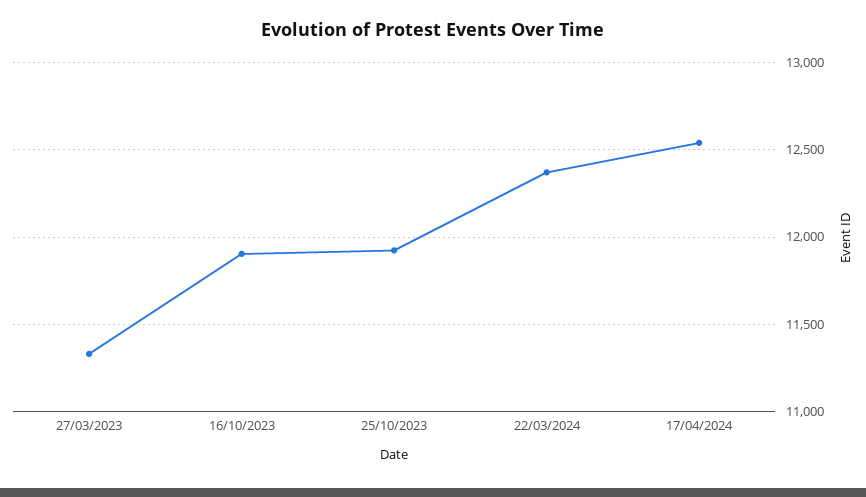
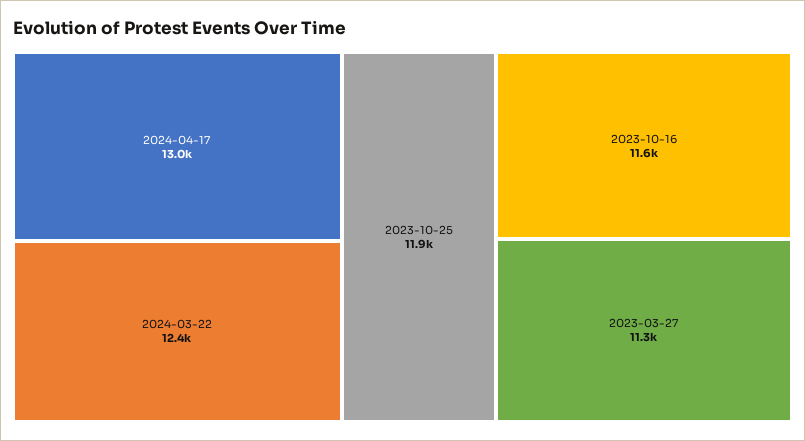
16/10/2023: 11900 -> 11600
17/04/2024: 12550 -> 13000

